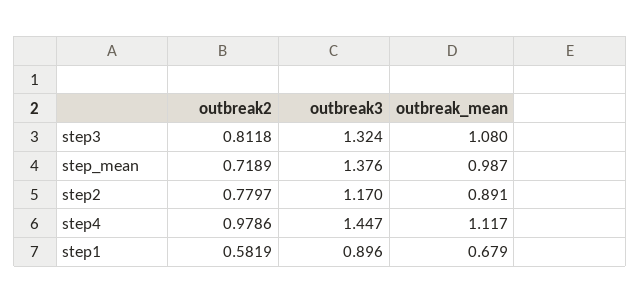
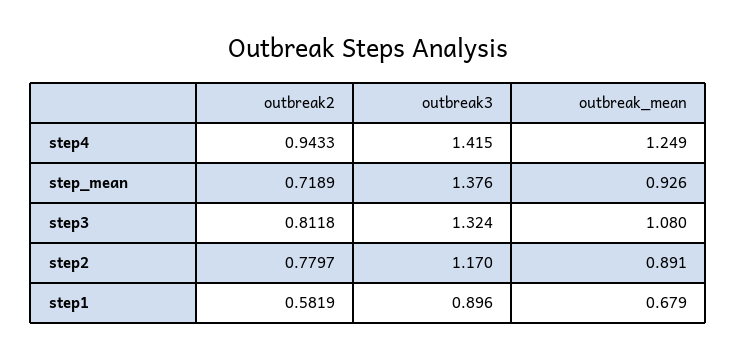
outbreak_mean, step_mean: 0.987 -> 0.926
outbreak2, step4: 0.9786 -> 0.9433
outbreak3, step4: 1.447 -> 1.415
outbreak_mean, step4: 1.117 -> 1.249

